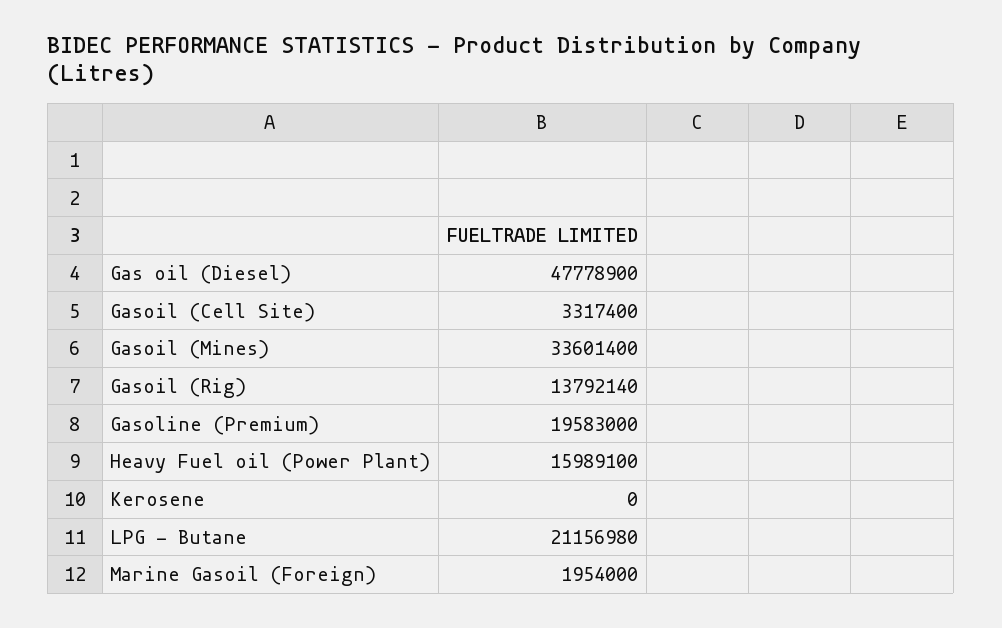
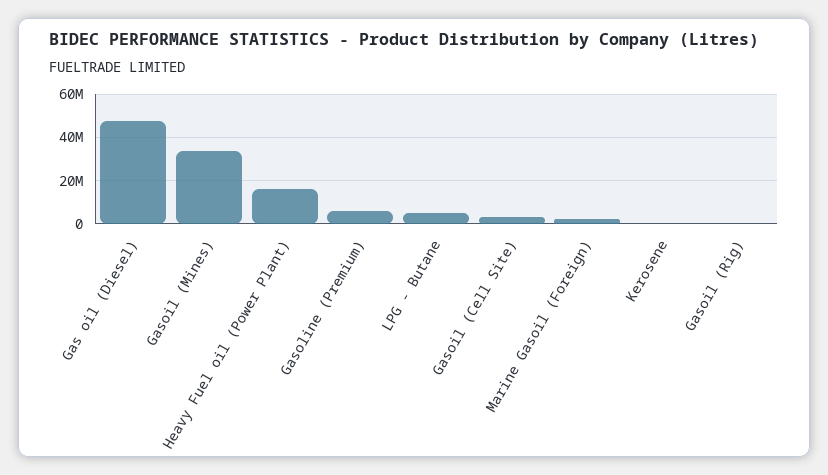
Gasoil (Rig): 13792140 -> 0
Gasoline (Premium): 19583000 -> 5000000
LPG - Butane: 21156980 -> 5000000

